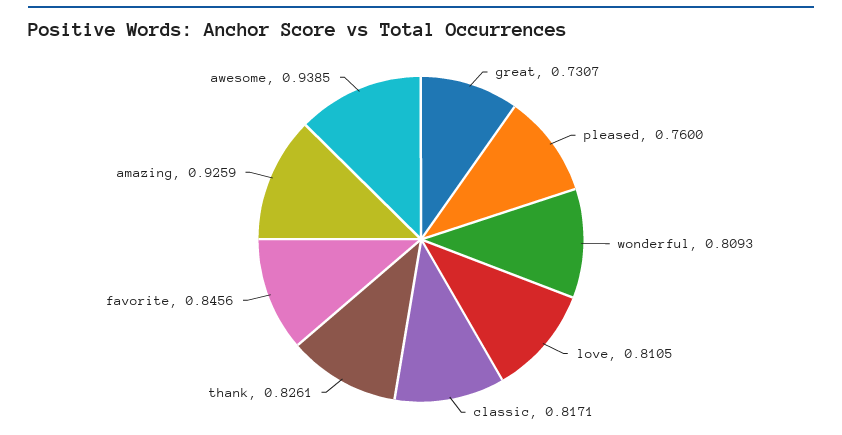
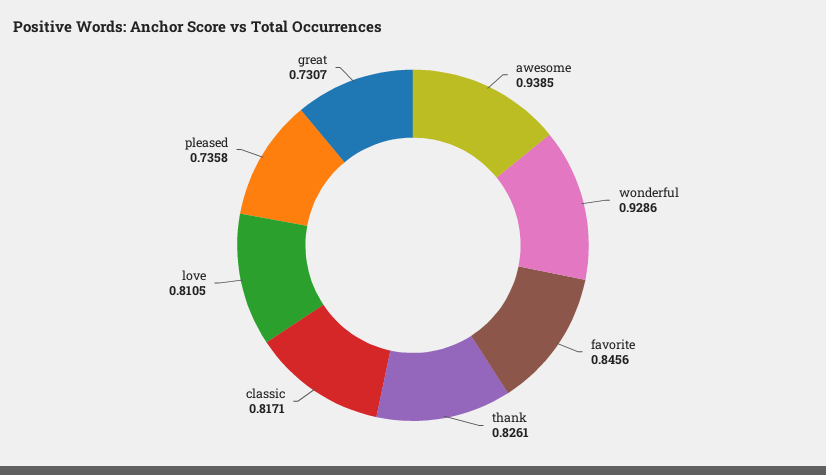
pleased: 0.76 -> 0.7358
wonderful: 0.8093 -> 0.9286
amazing: 0.9259 -> none

